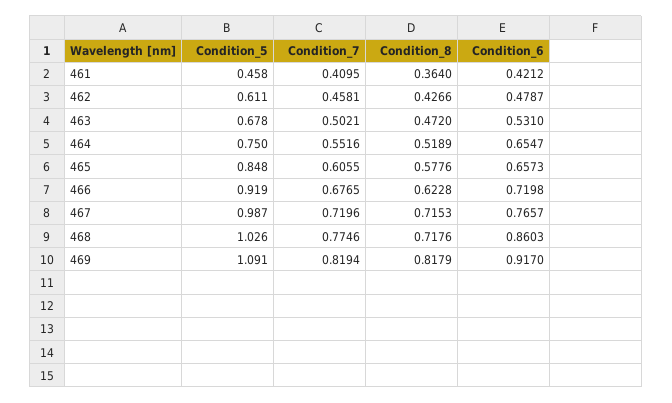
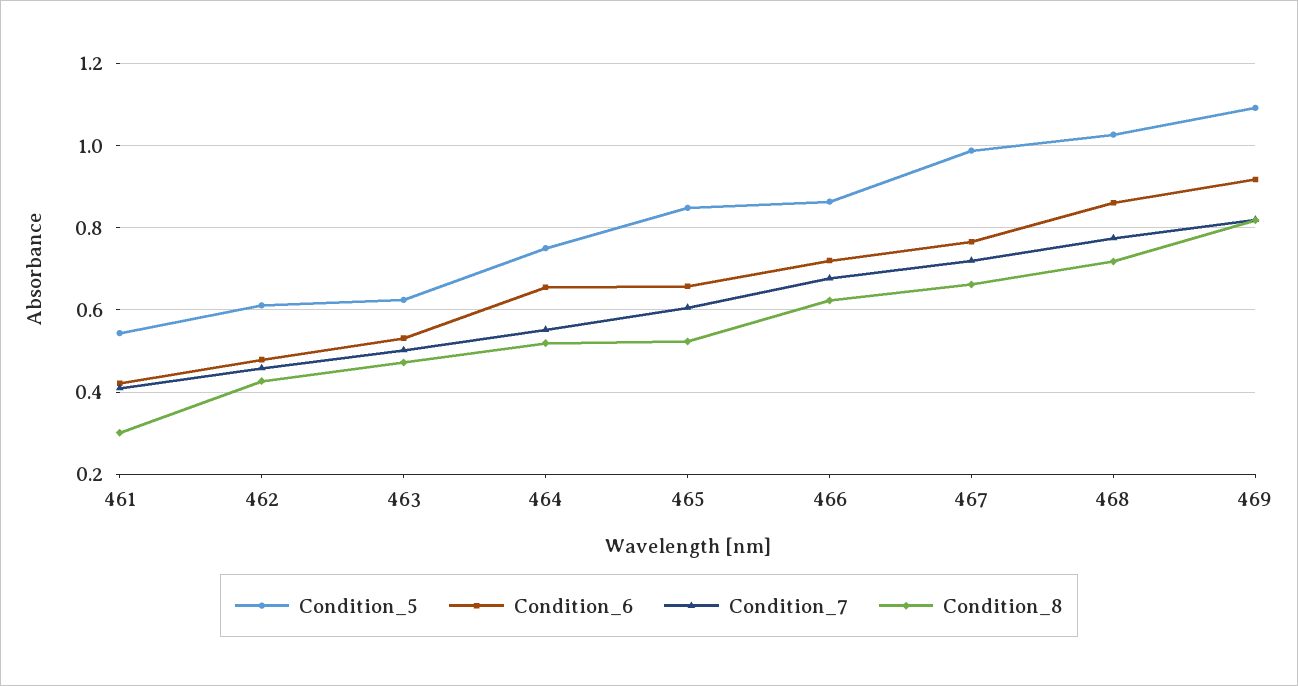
Condition_5, 461: 0.458 -> 0.54
Condition_8, 461: 0.364 -> 0.3
Condition_5, 463: 0.678 -> 0.62
Condition_8, 465: 0.5776 -> 0.52
Condition_5, 466: 0.919 -> 0.86
Condition_8, 467: 0.7153 -> 0.66

